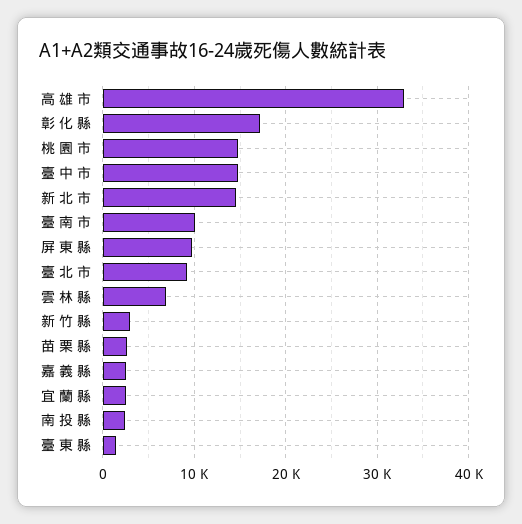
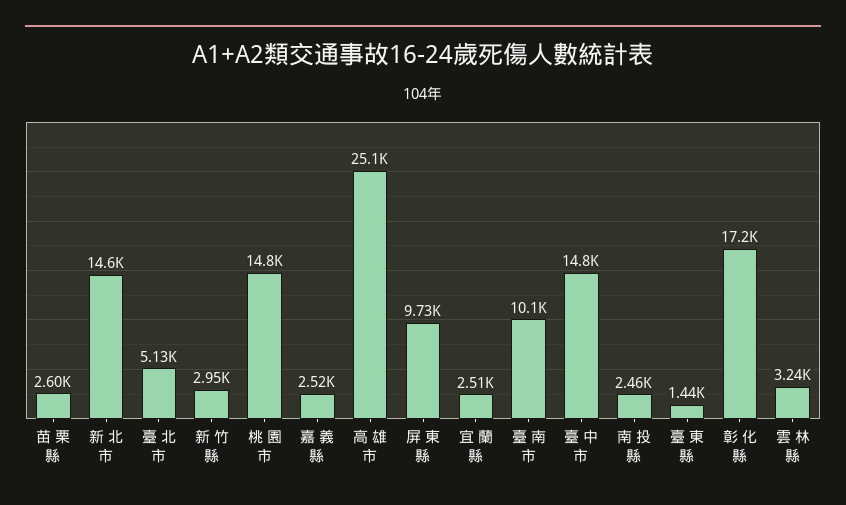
高 雄 市: 33000 -> 25100
臺 北 市: 9000 -> 5130
雲 林 縣: 7000 -> 3240

